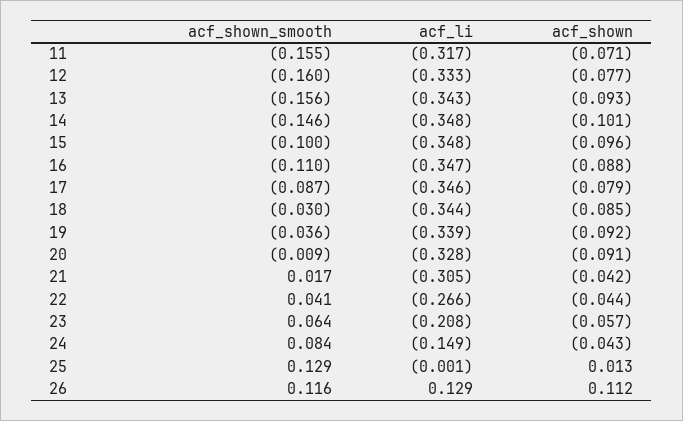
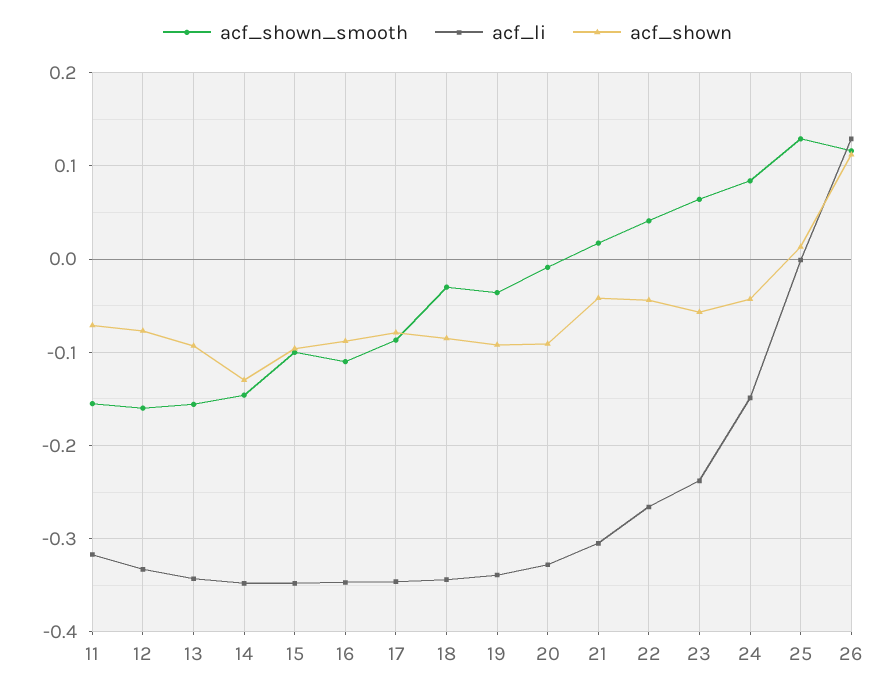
acf_shown, 14: -0.101 -> -0.13
acf_li, 23: -0.208 -> -0.24

